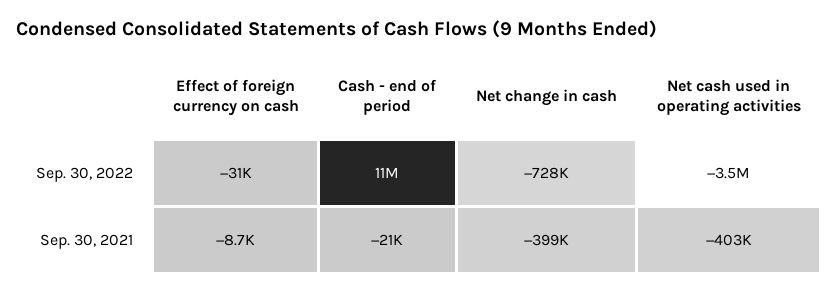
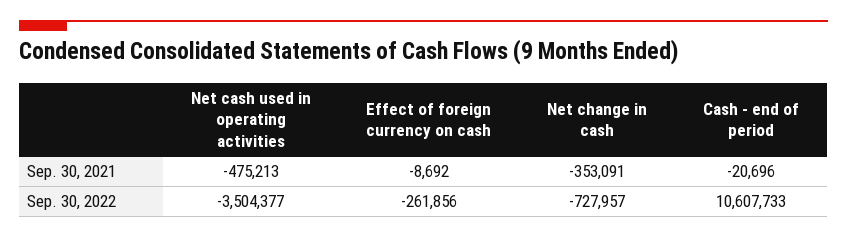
Effect of foreign currency on cash, Sep. 30, 2022: -31000 -> -261856
Net change in cash, Sep. 30, 2021: -399000 -> -353091
Net cash used in operating activities, Sep. 30, 2021: -403000 -> -475213

